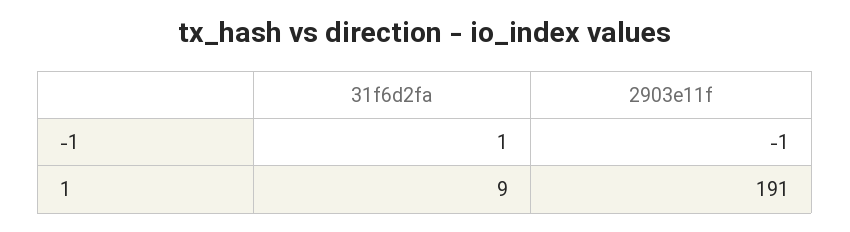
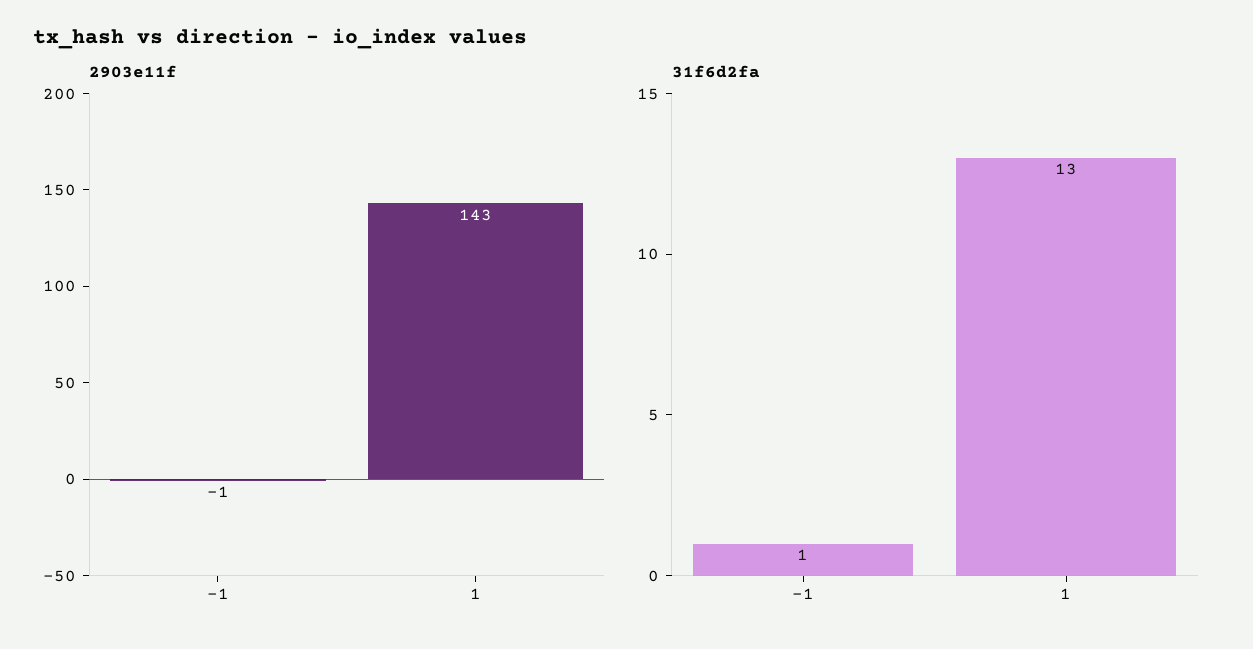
31f6d2fa, 1: 9 -> 13
2903e11f, 1: 191 -> 143

